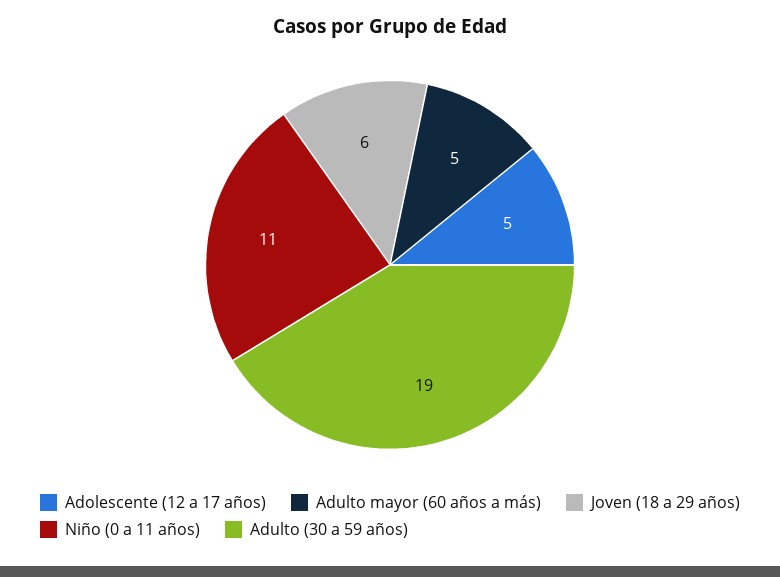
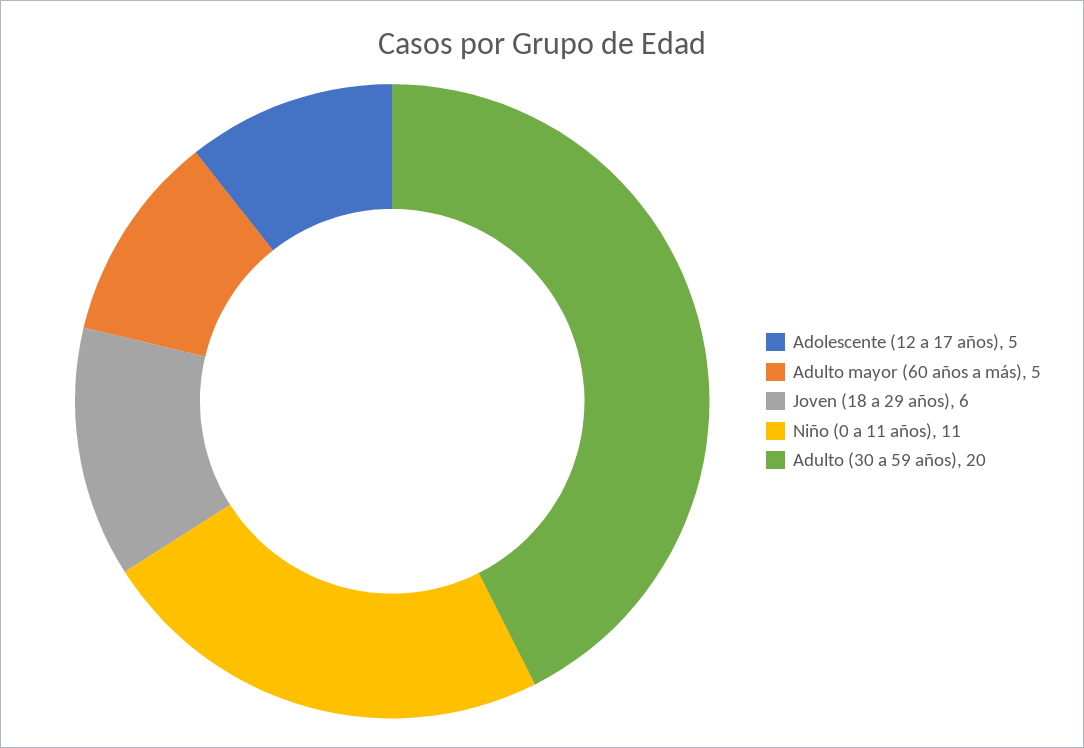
Adulto (30 a 59 años): 19 -> 20

